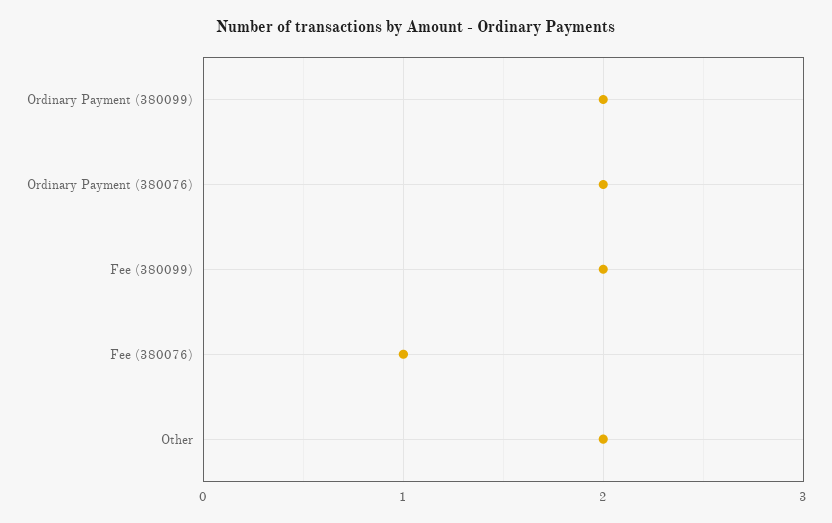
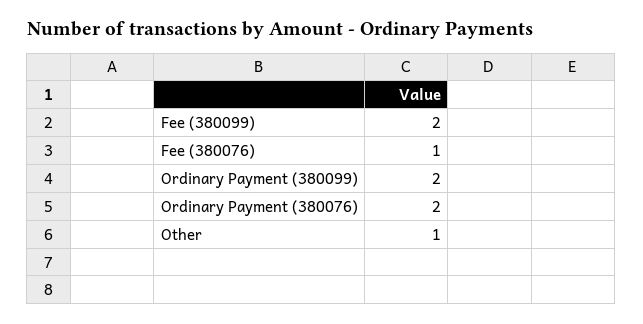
Other: 2 -> 1

